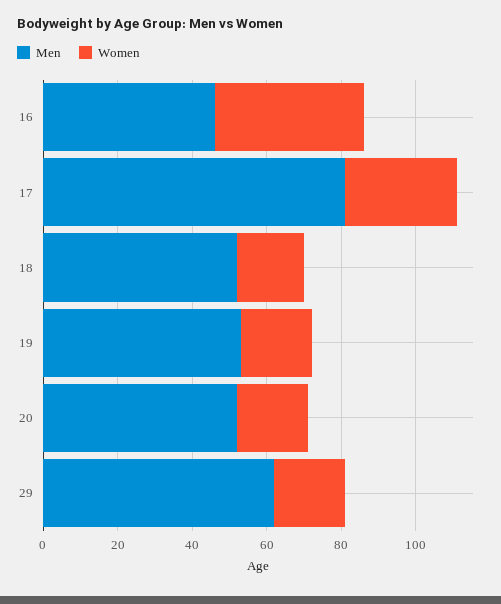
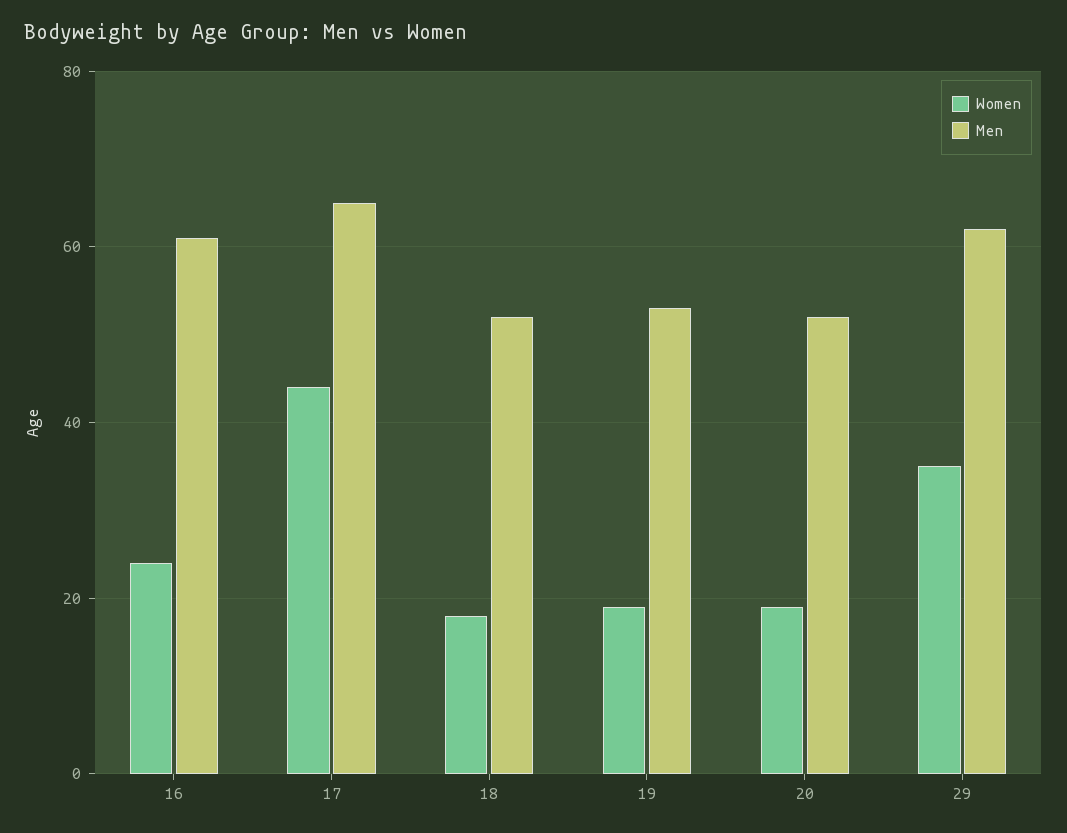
Men, 16: 45 -> 60
Women, 16: 40 -> 25
Men, 17: 80 -> 65
Women, 17: 30 -> 45
Women, 29: 20 -> 35

